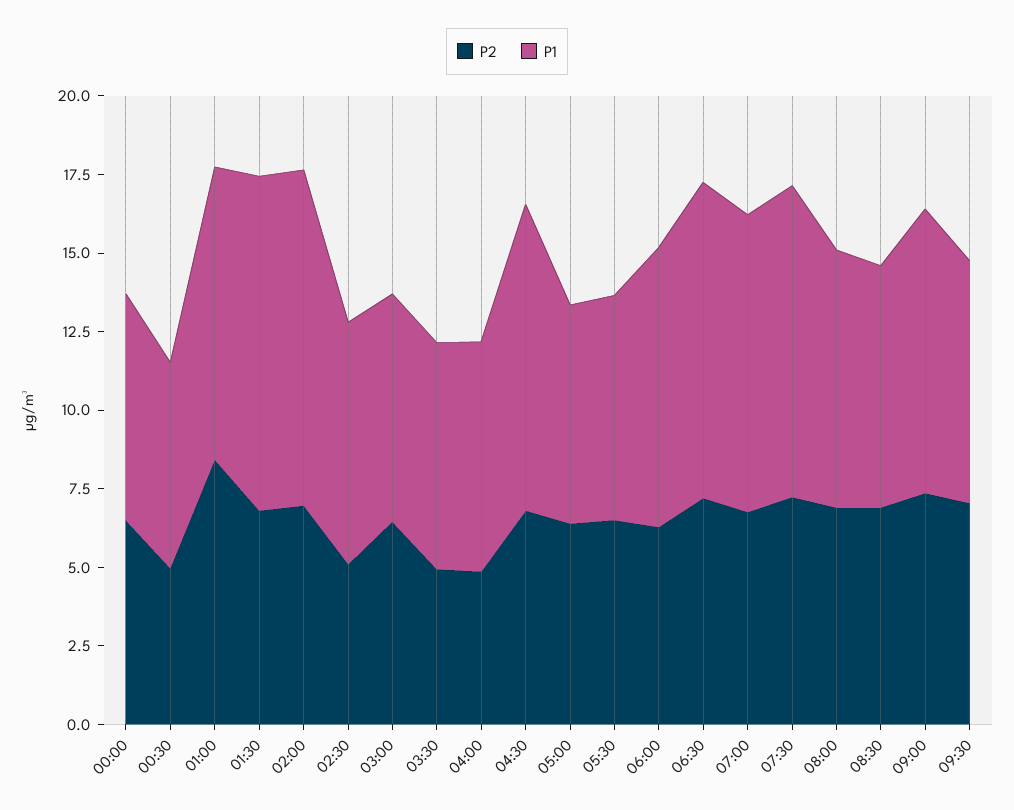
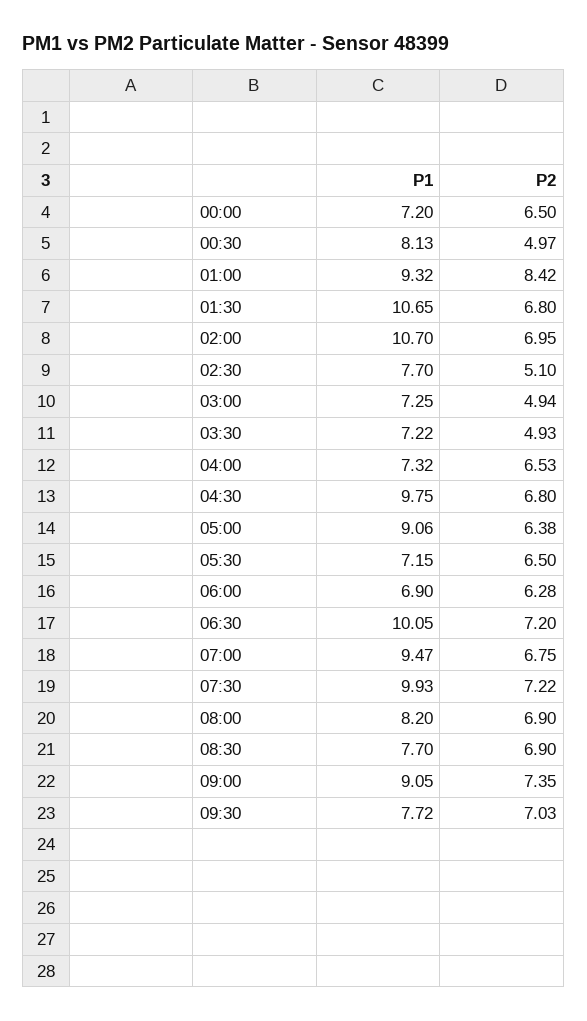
P1, 00:30: 6.5 -> 8.13
P2, 03:00: 6.5 -> 4.94
P2, 04:00: 5 -> 6.53
P1, 05:00: 7 -> 9.06
P1, 06:00: 9 -> 6.9

